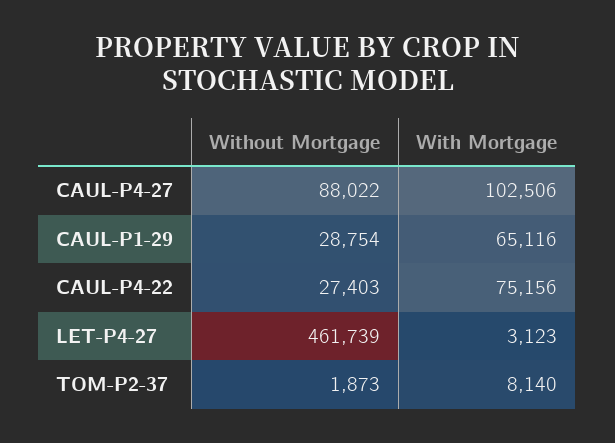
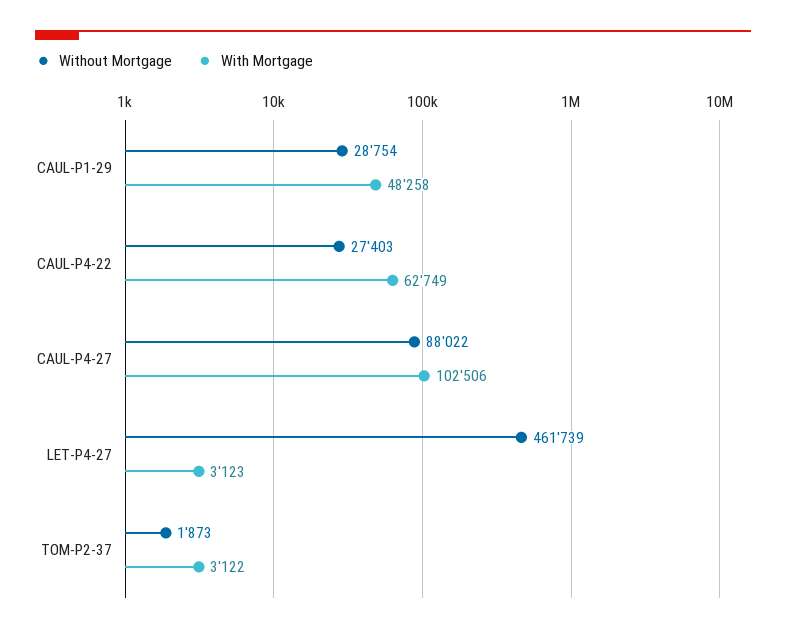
With Mortgage, CAUL-P1-29: 65116 -> 48258
With Mortgage, CAUL-P4-22: 75156 -> 62749
With Mortgage, TOM-P2-37: 8140 -> 3122

